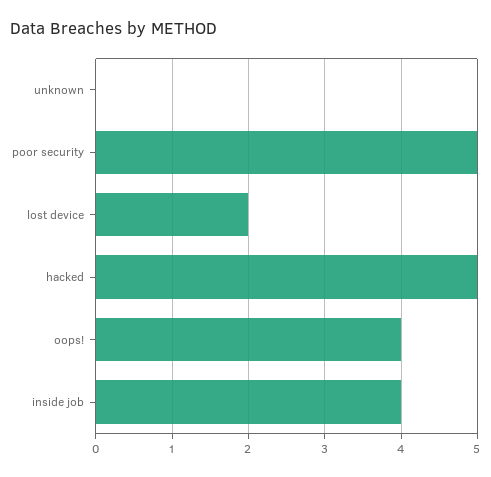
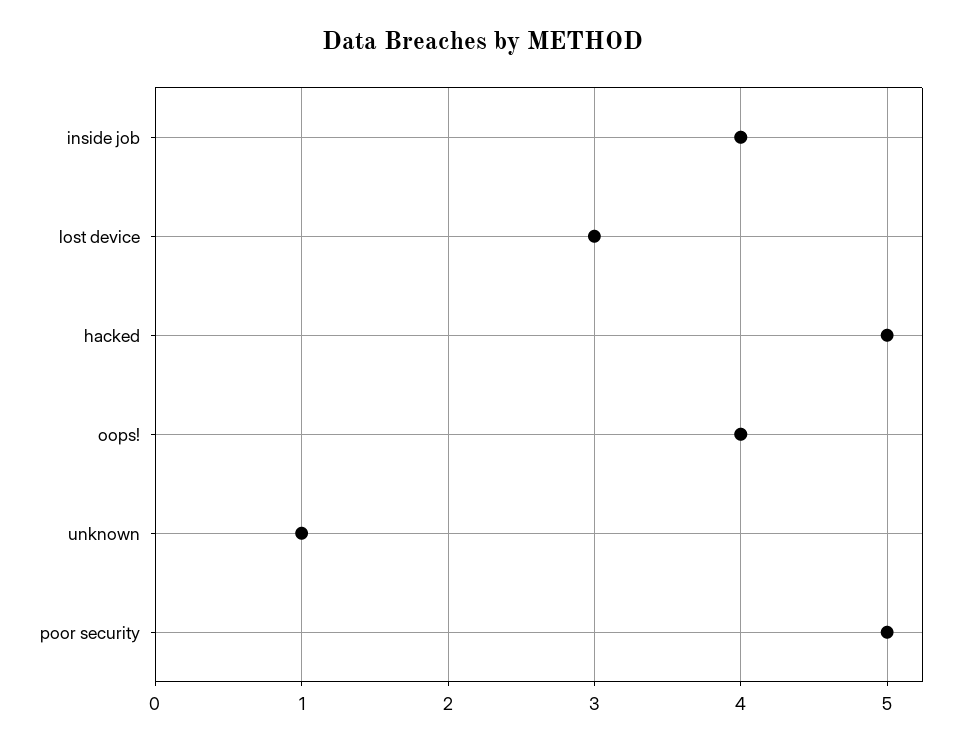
unknown: 0 -> 1
lost device: 2 -> 3

